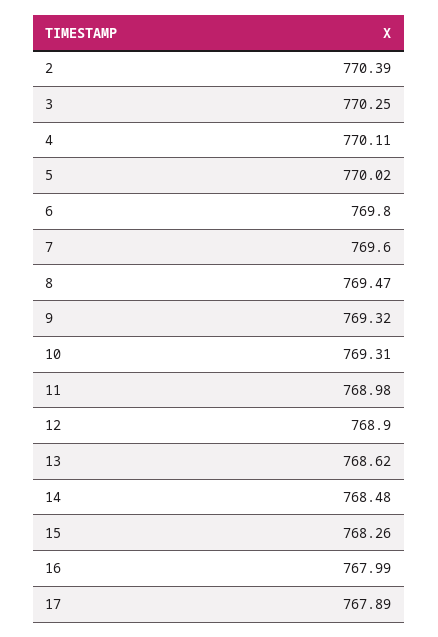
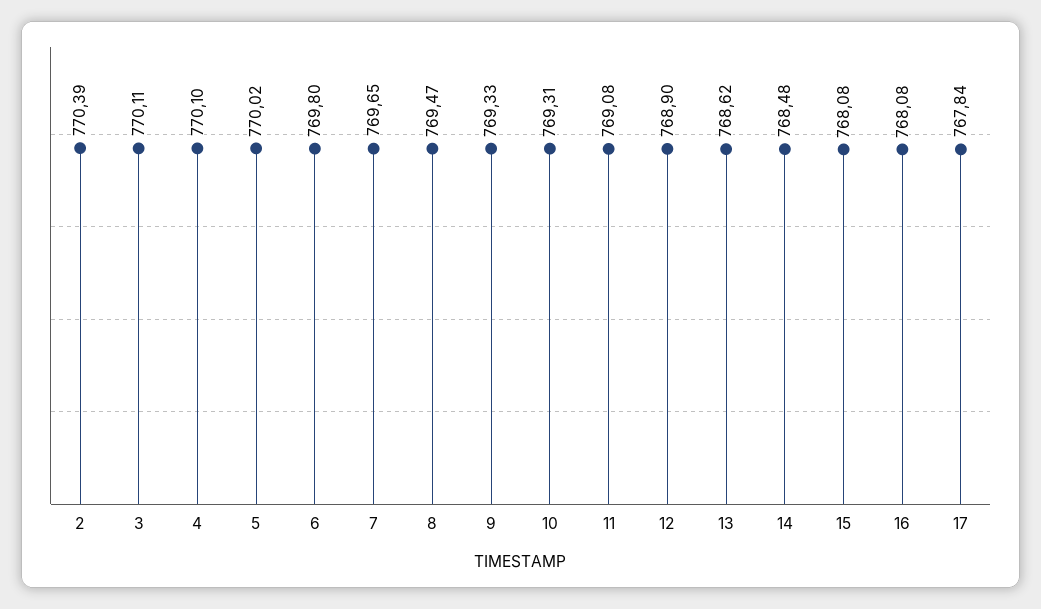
3: 770.25 -> 770.11
4: 770.11 -> 770.1
7: 769.6 -> 769.65
9: 769.32 -> 769.33
11: 768.98 -> 769.08
15: 768.26 -> 768.08
16: 767.99 -> 768.08
17: 767.89 -> 767.84

